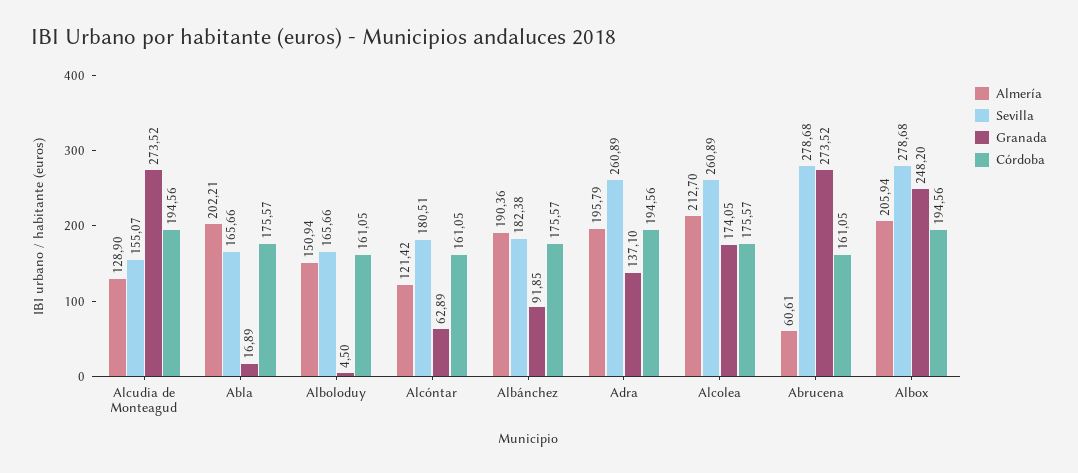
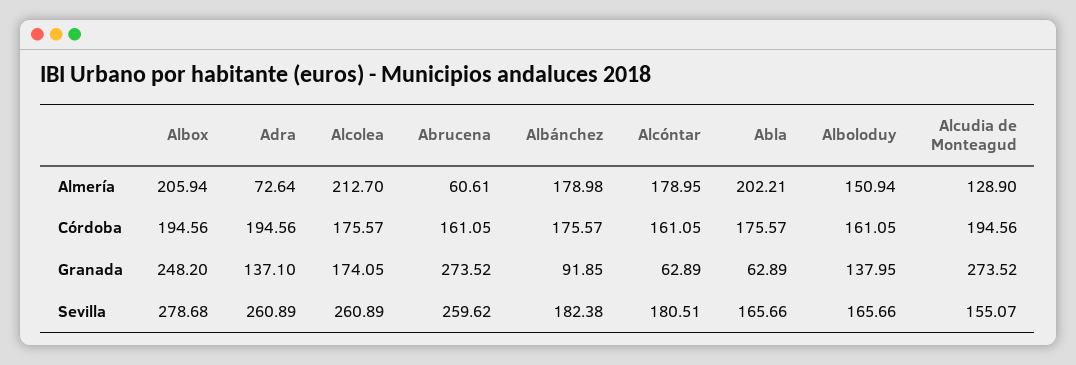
Granada, Abla: 16.89 -> 62.89
Granada, Alboloduy: 4.5 -> 137.95
Almería, Alcóntar: 121.42 -> 178.95
Almería, Albánchez: 190.36 -> 178.98
Almería, Adra: 195.79 -> 72.64
Sevilla, Abrucena: 278.68 -> 259.62

